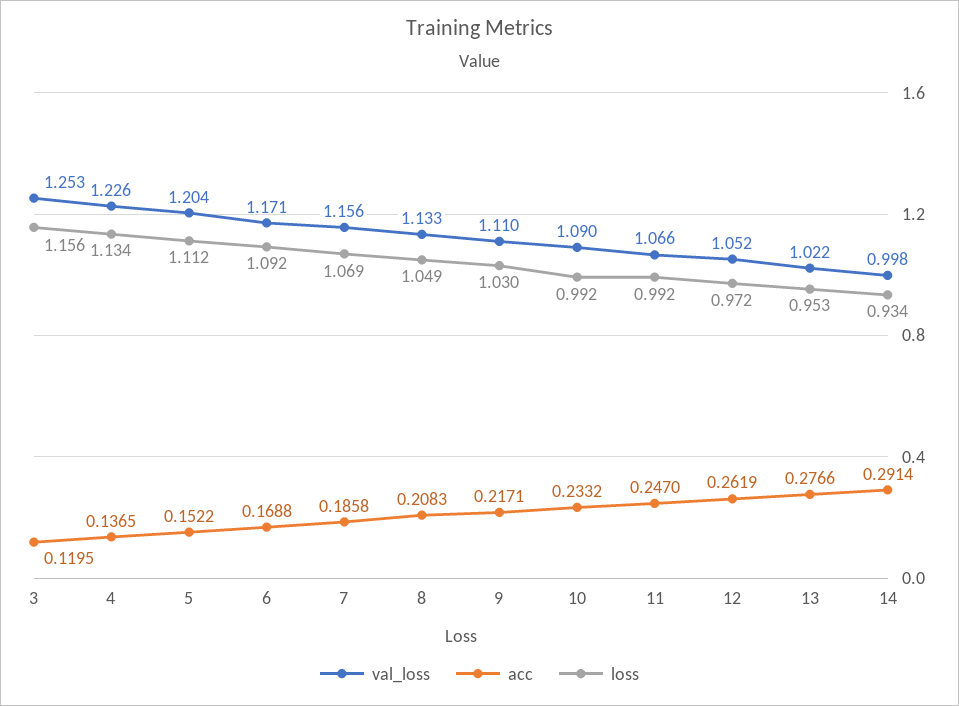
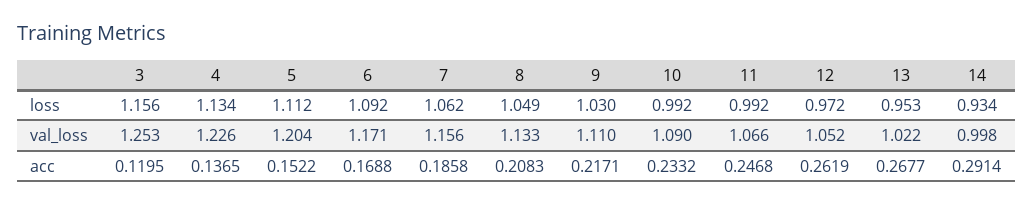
loss, 7: 1.069 -> 1.062
acc, 11: 0.247 -> 0.2468
acc, 13: 0.2766 -> 0.2677

